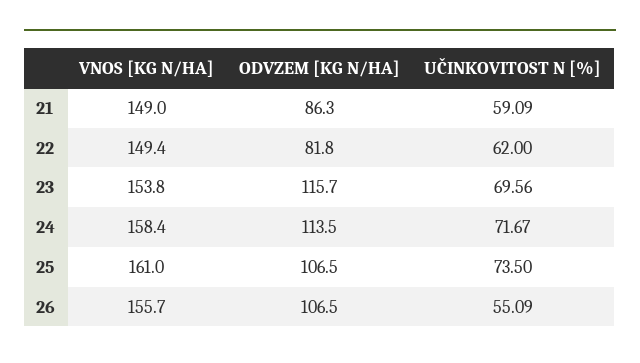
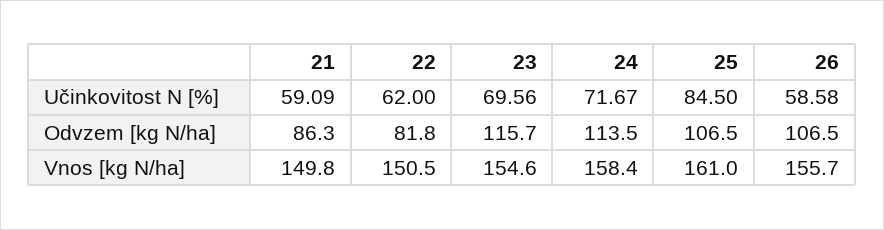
VNOS [KG N/HA], 21: 149 -> 149.8
VNOS [KG N/HA], 22: 149.4 -> 150.5
VNOS [KG N/HA], 23: 153.8 -> 154.6
UČINKOVITOST N [%], 25: 73.5 -> 84.5
UČINKOVITOST N [%], 26: 55.09 -> 58.58

